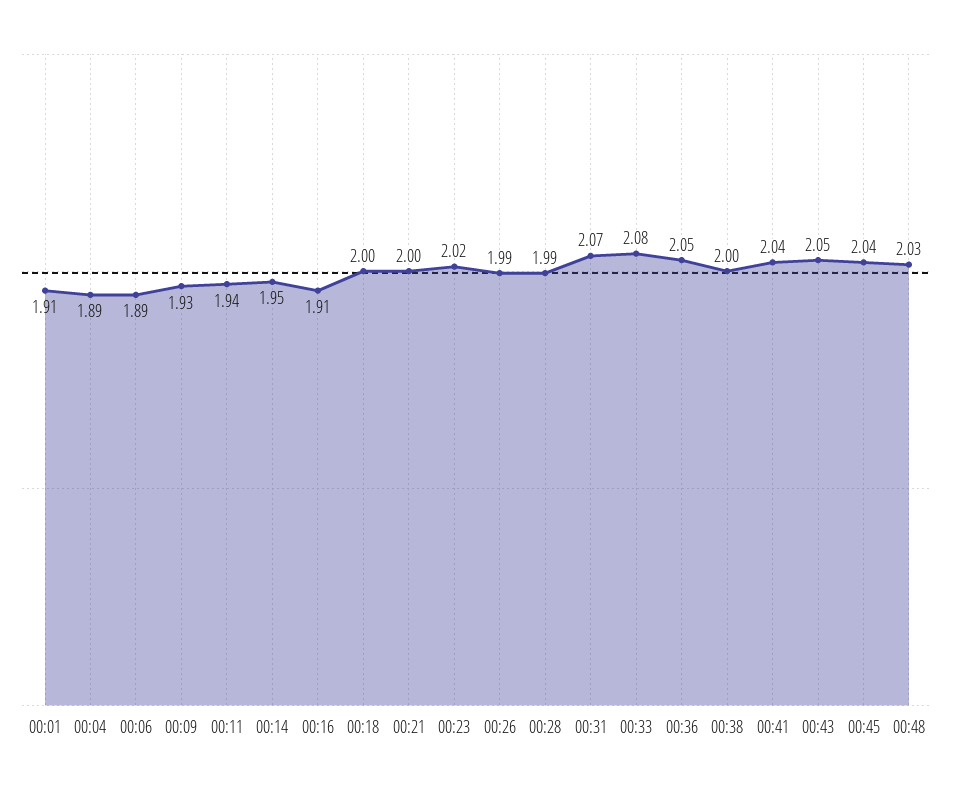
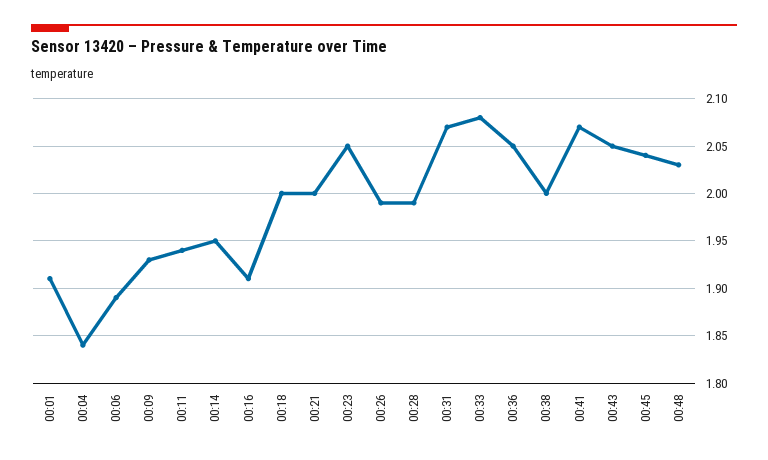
00:04: 1.89 -> 1.84
00:23: 2.02 -> 2.05
00:41: 2.04 -> 2.07

